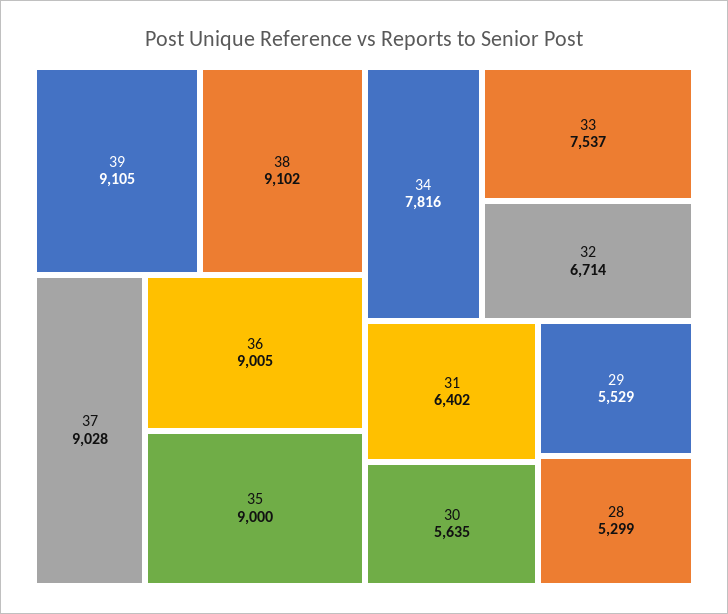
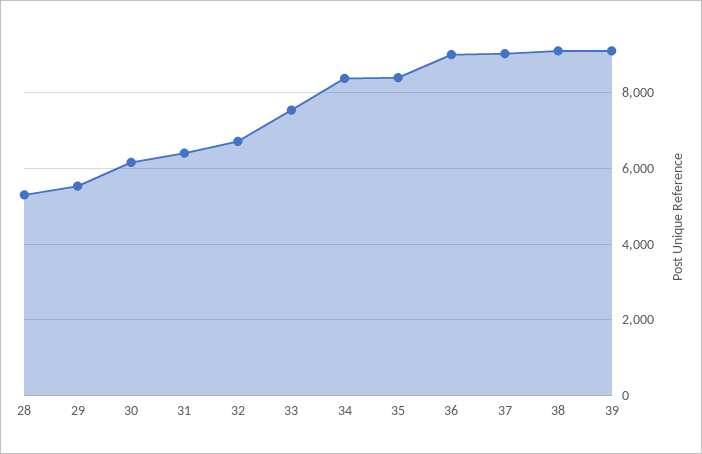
35: 9000 -> 8400
34: 7816 -> 8400
30: 5635 -> 6200

